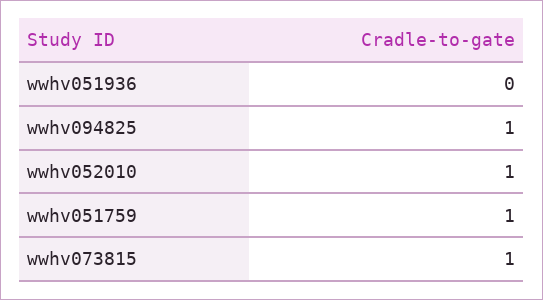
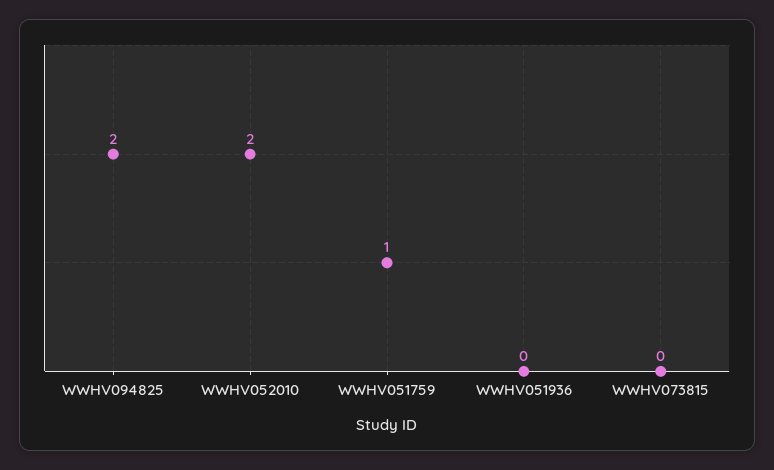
wwhv094825: 1 -> 2
wwhv052010: 1 -> 2
wwhv073815: 1 -> 0

